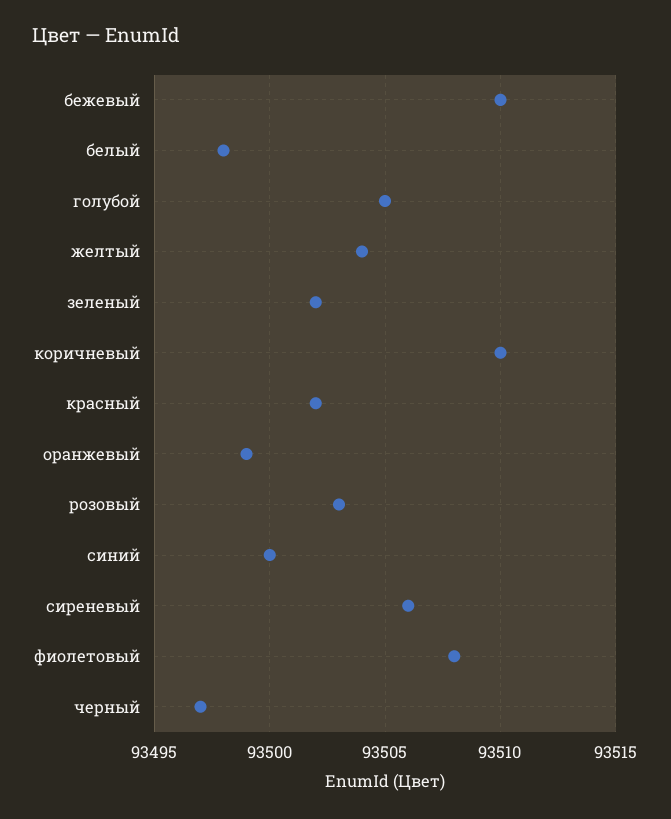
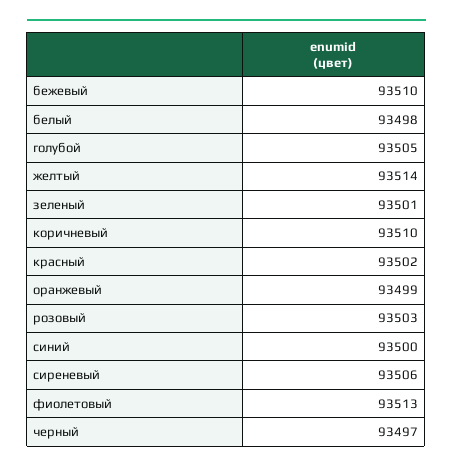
желтый: 93504 -> 93514
зеленый: 93502 -> 93501
фиолетовый: 93508 -> 93513

